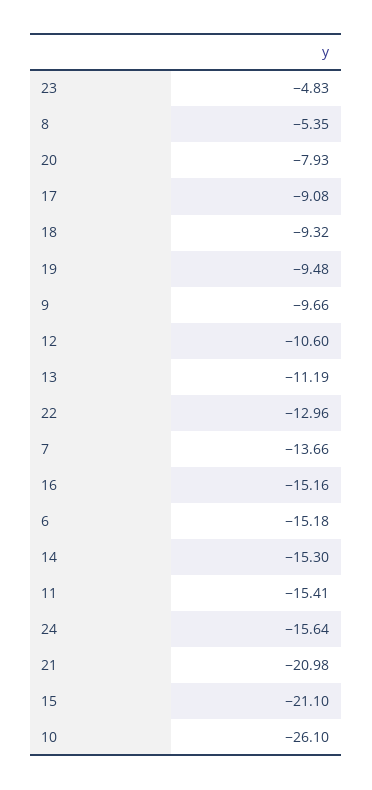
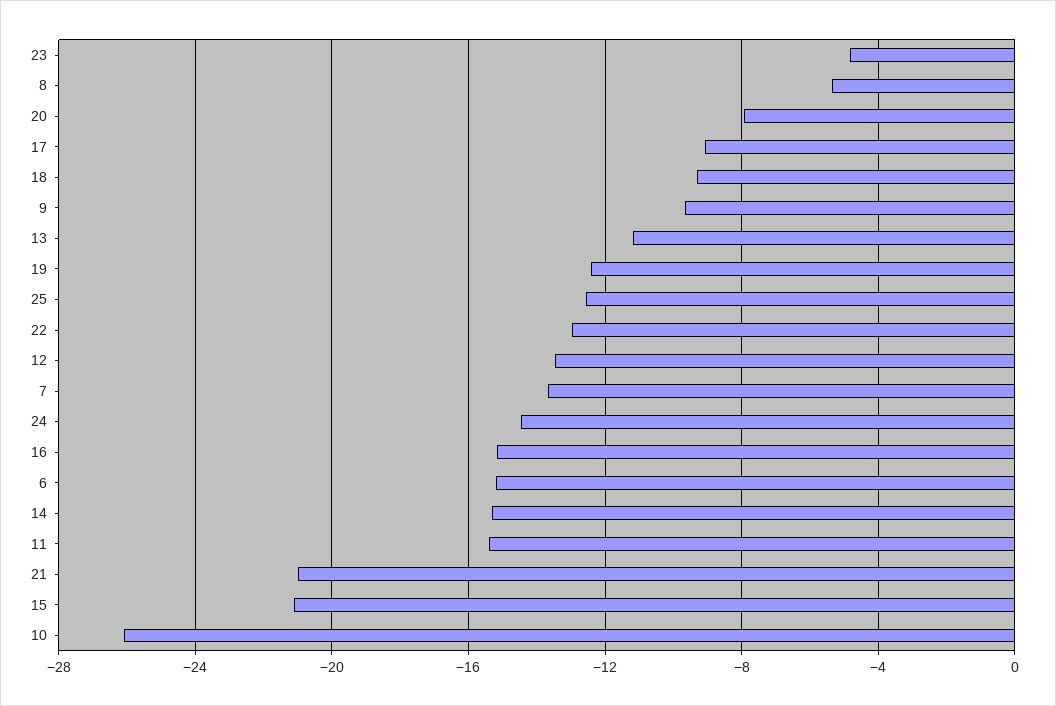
19: -9.48 -> -12.5
12: -10.6 -> -13.5
24: -15.64 -> -14.5
25: none -> -12.5

